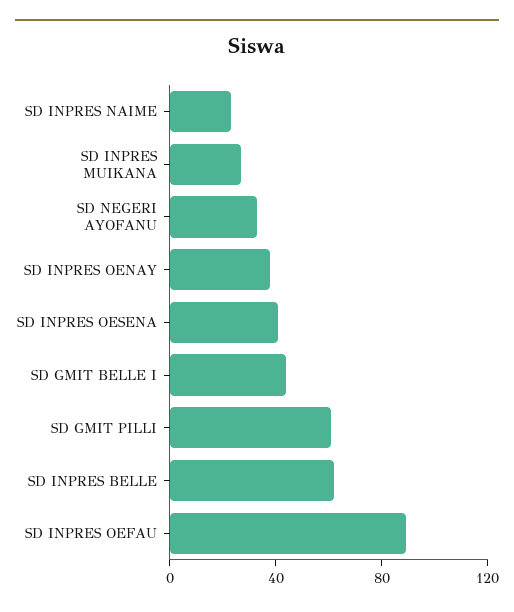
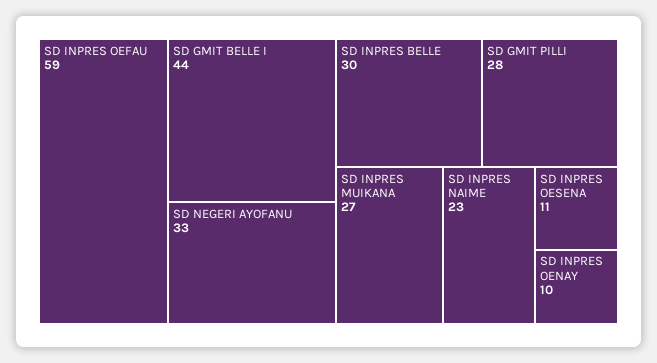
SD INPRES OENAY: 40 -> 10
SD INPRES OESENA: 40 -> 11
SD GMIT PILLI: 60 -> 28
SD INPRES BELLE: 60 -> 30
SD INPRES OEFAU: 90 -> 59

